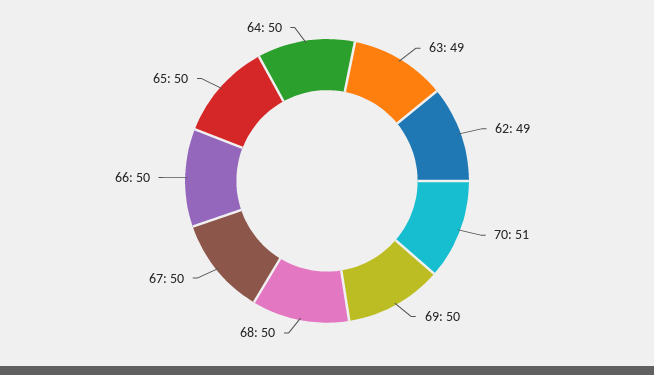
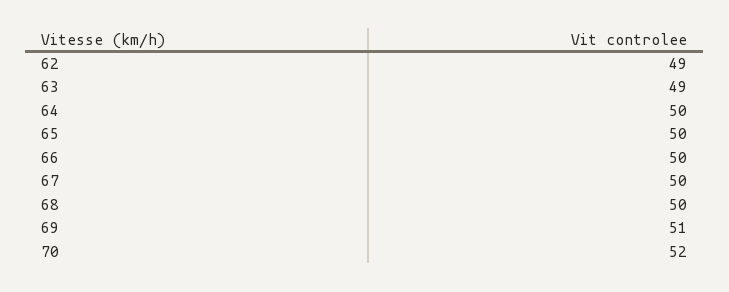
70: 51 -> 52
69: 50 -> 51

